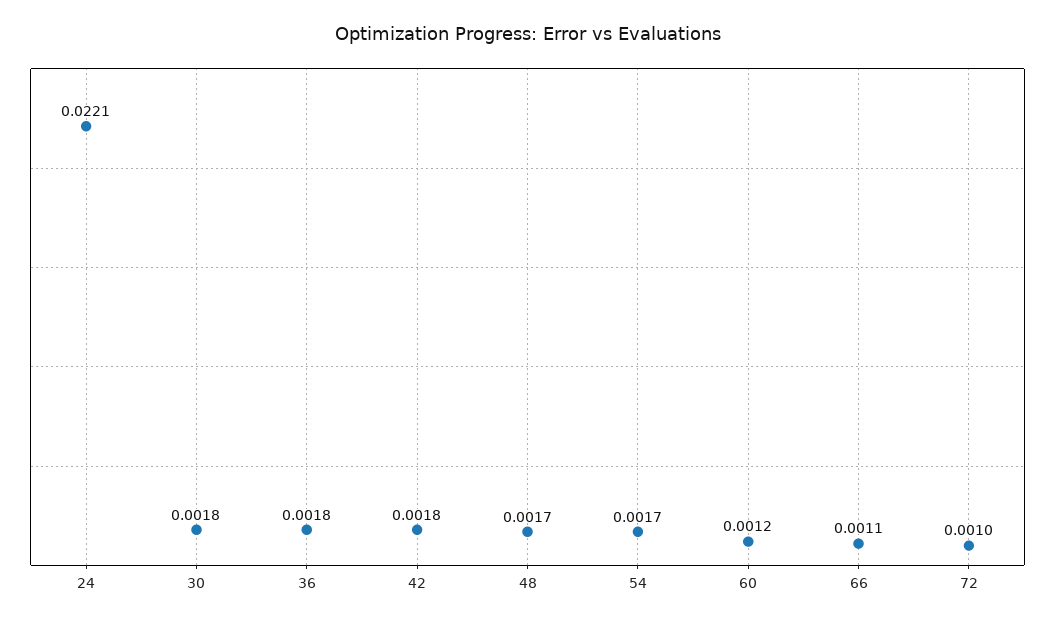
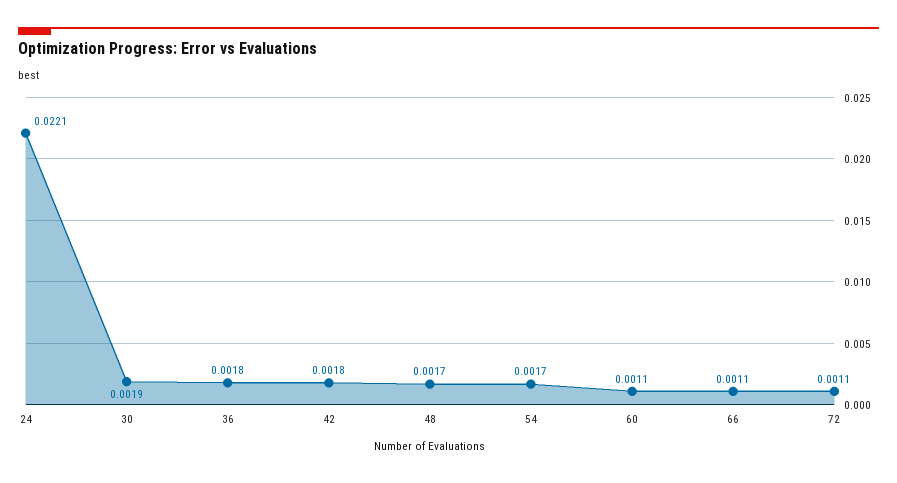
30: 0.0018 -> 0.0019
60: 0.0012 -> 0.0011
72: 0.001 -> 0.0011

